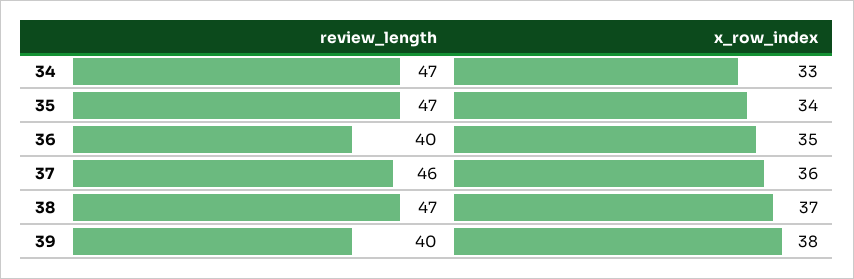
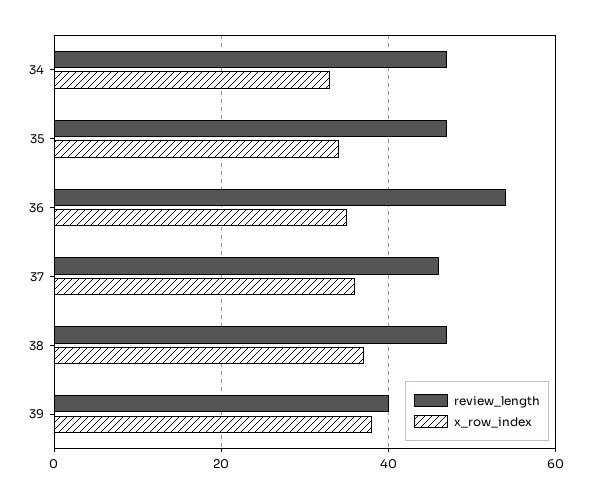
review_length, 36: 40 -> 55

